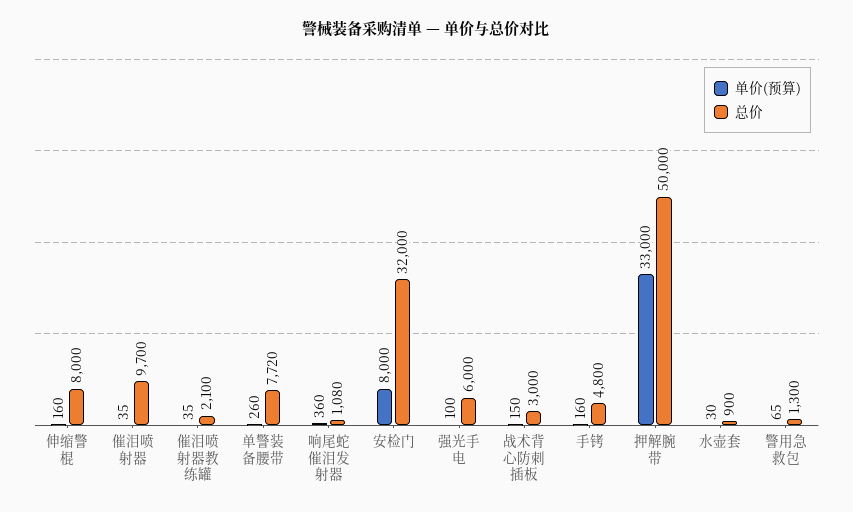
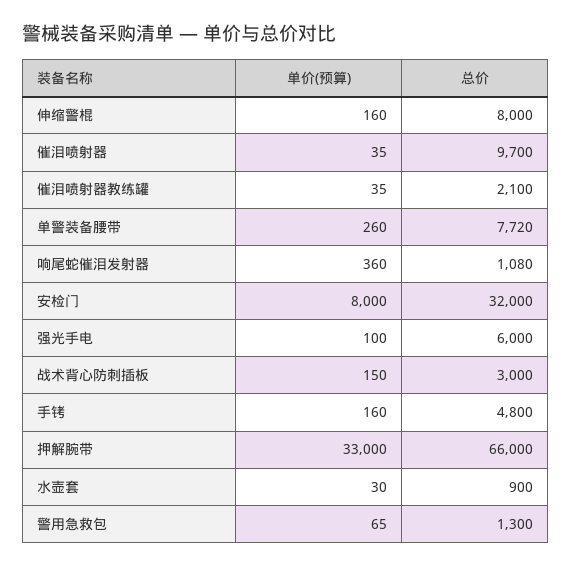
总价, 押解腕带: 50000 -> 66000

